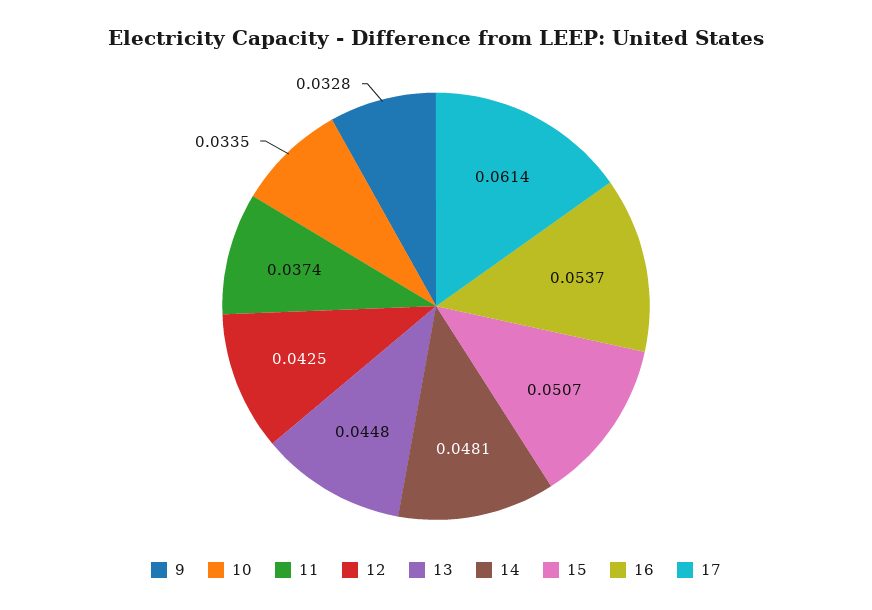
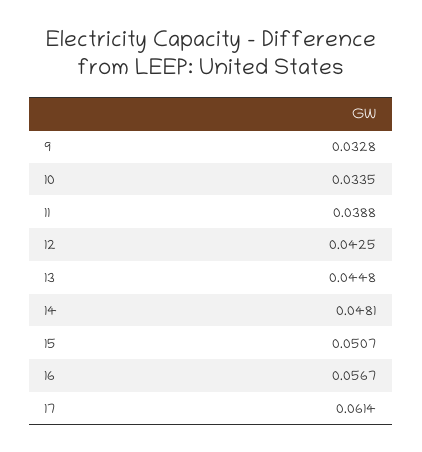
11: 0.0374 -> 0.0388
16: 0.0537 -> 0.0567

